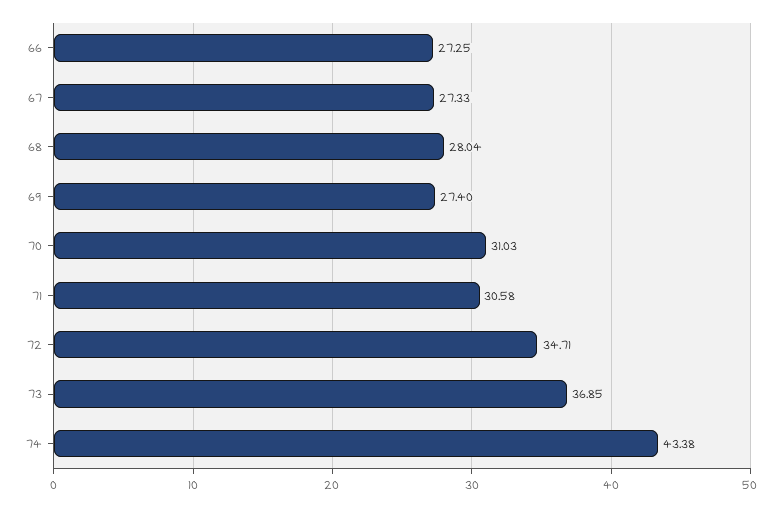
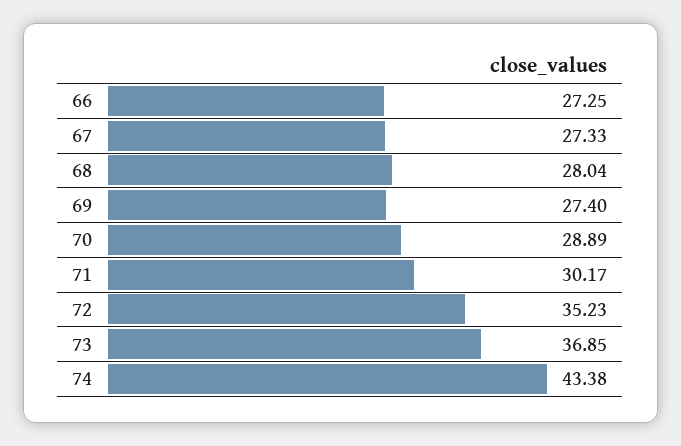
70: 31.03 -> 28.89
71: 30.58 -> 30.17
72: 34.71 -> 35.23

